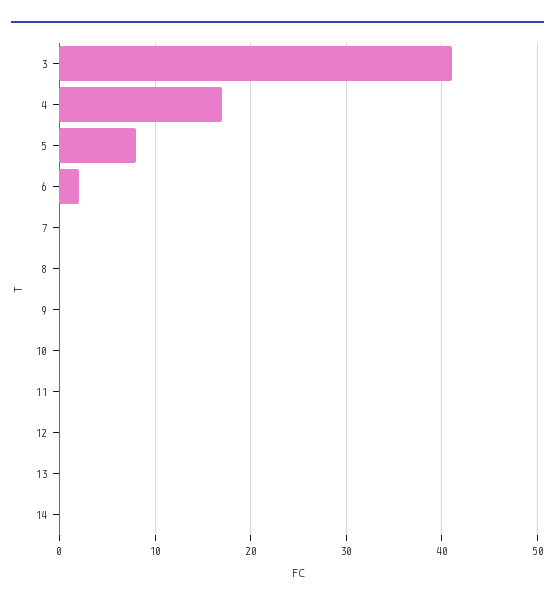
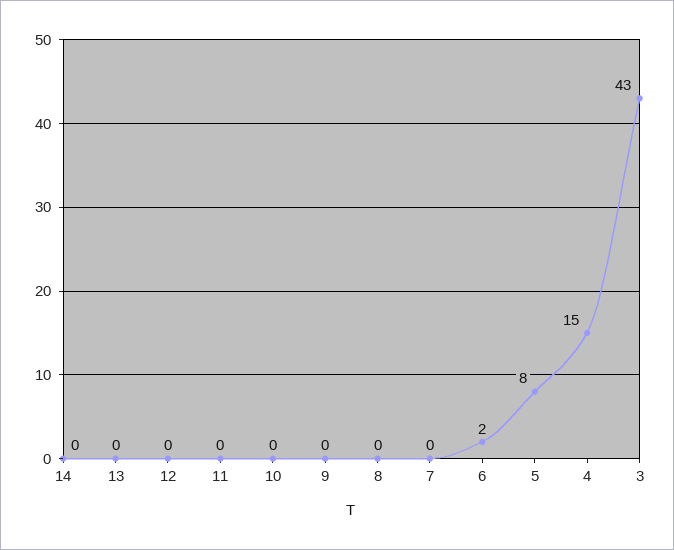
3: 41 -> 43
4: 17 -> 15

